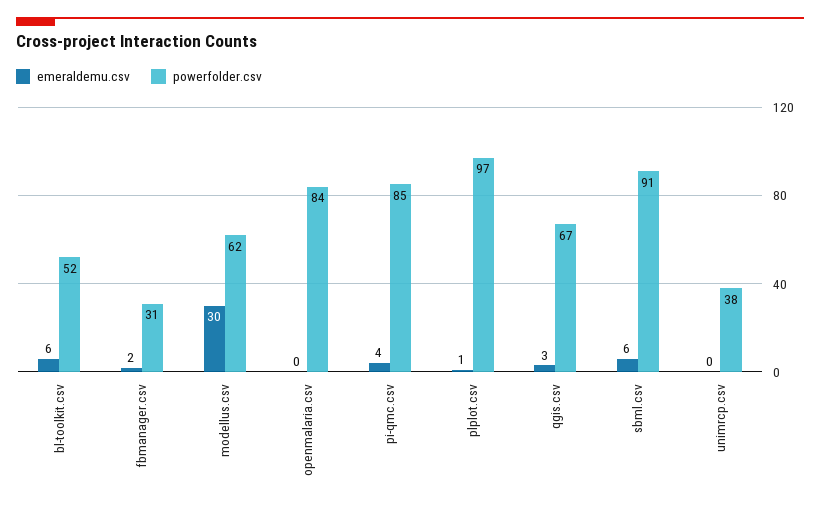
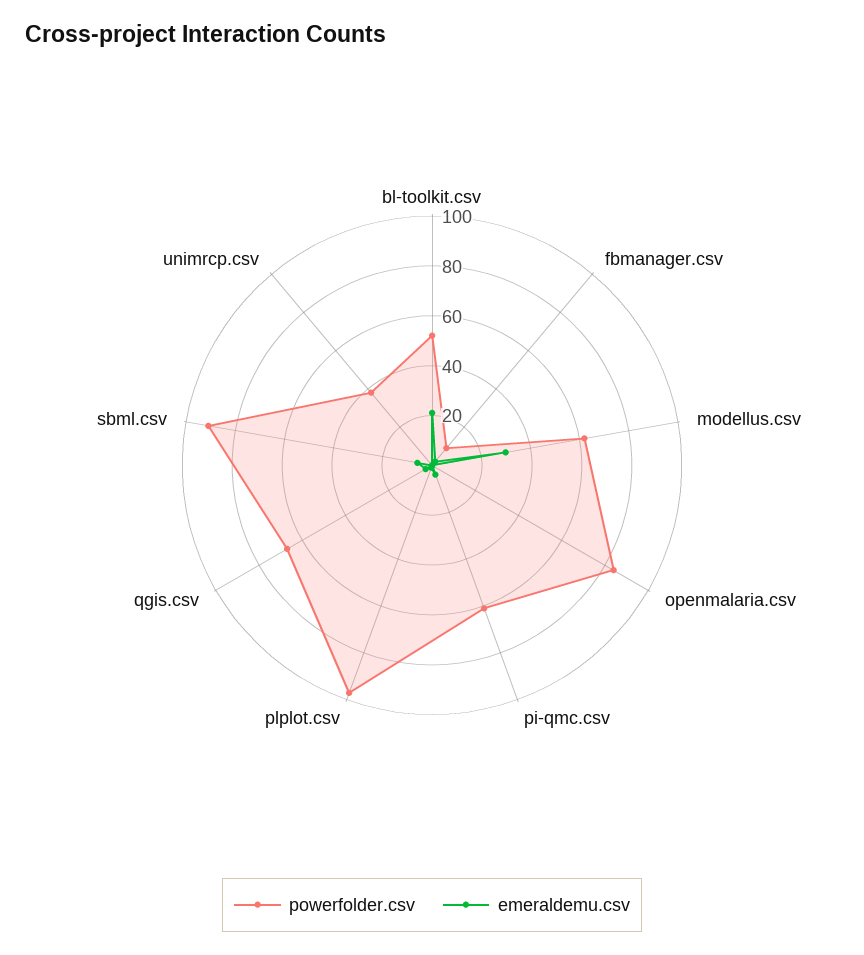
emeraldemu.csv, bl-toolkit.csv: 6 -> 20
powerfolder.csv, fbmanager.csv: 31 -> 10
powerfolder.csv, pi-qmc.csv: 85 -> 60

